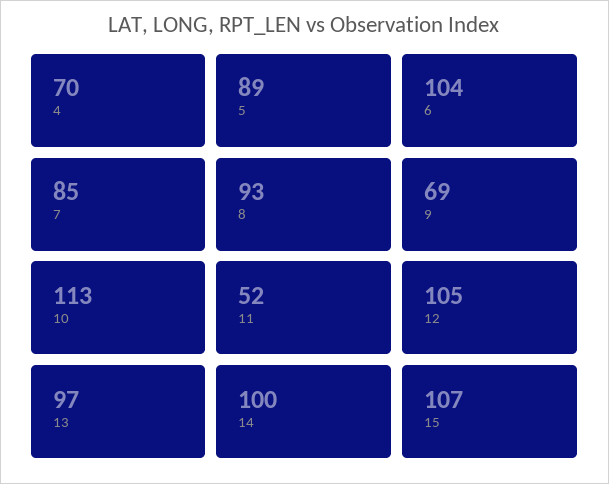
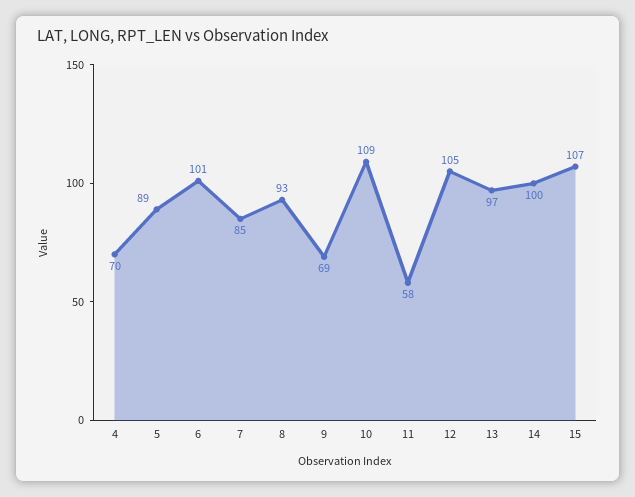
6: 104 -> 101
10: 113 -> 109
11: 52 -> 58

